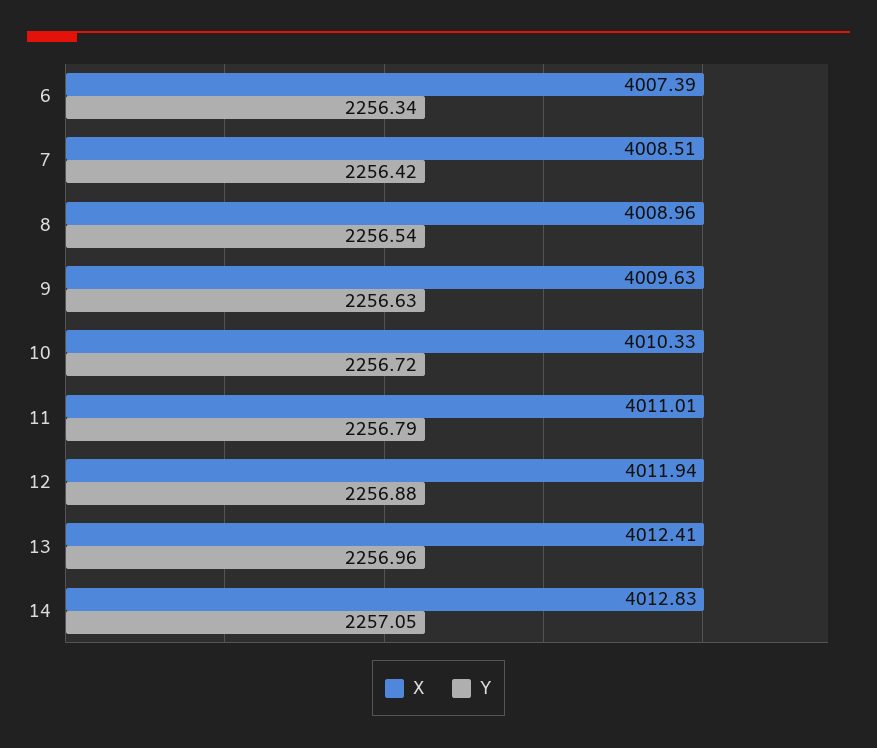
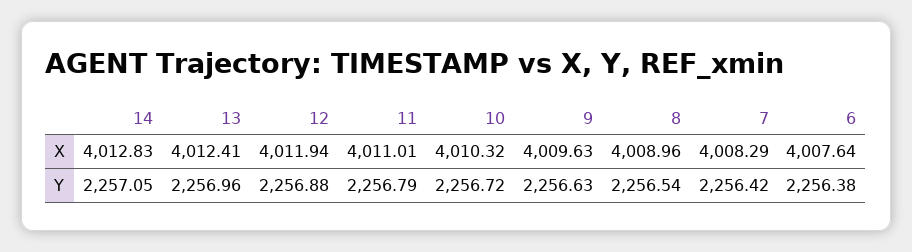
X, 6: 4007.39 -> 4007.64
Y, 6: 2256.34 -> 2256.38
X, 7: 4008.51 -> 4008.29
X, 10: 4010.33 -> 4010.32

